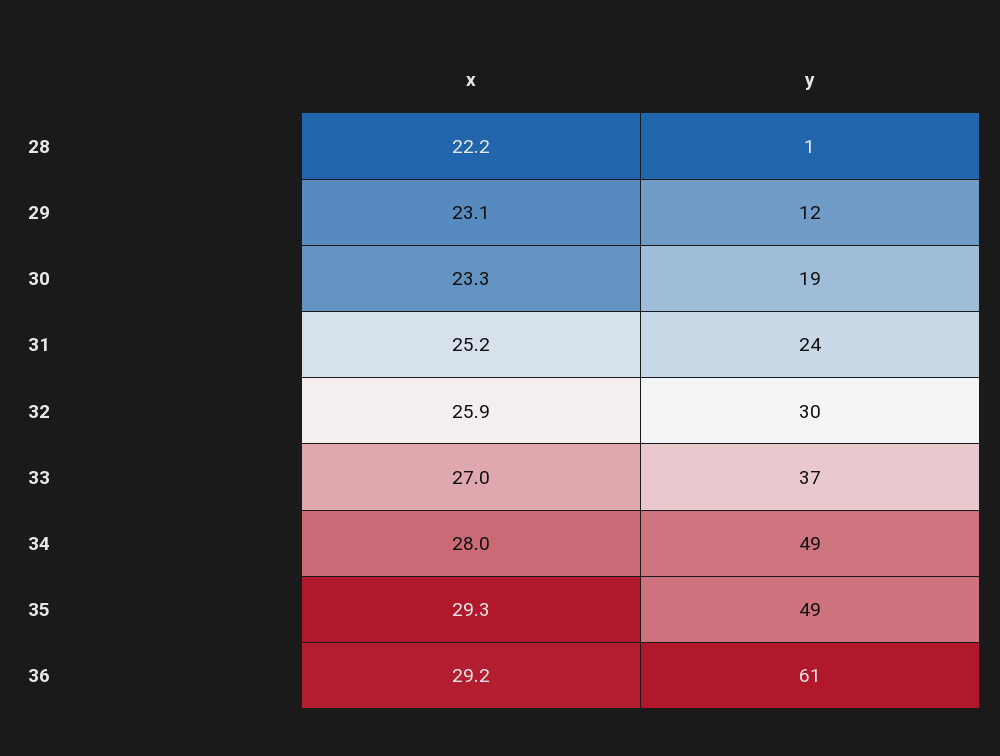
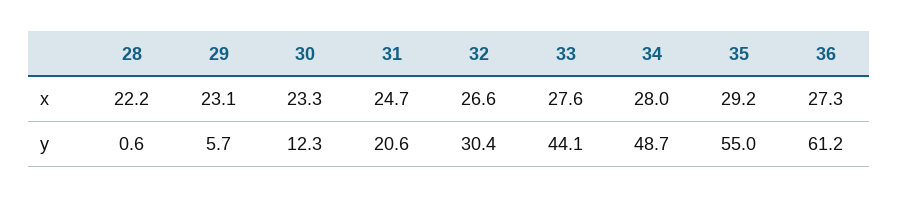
y, 29: 12 -> 5.7
y, 30: 19 -> 12.3
x, 31: 25.2 -> 24.7
y, 31: 24 -> 20.6
x, 32: 25.9 -> 26.6
x, 33: 27 -> 27.6
y, 33: 37 -> 44.1
x, 35: 29.3 -> 29.2
y, 35: 49 -> 55
x, 36: 29.2 -> 27.3

